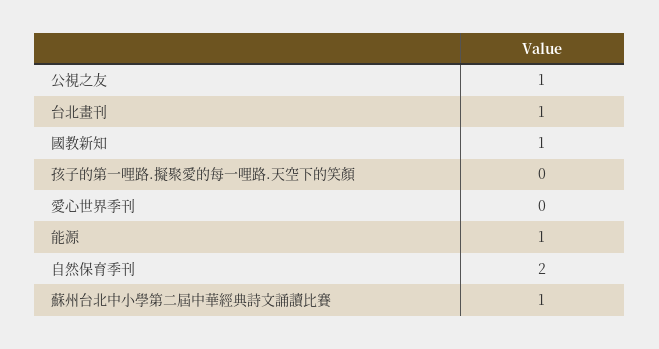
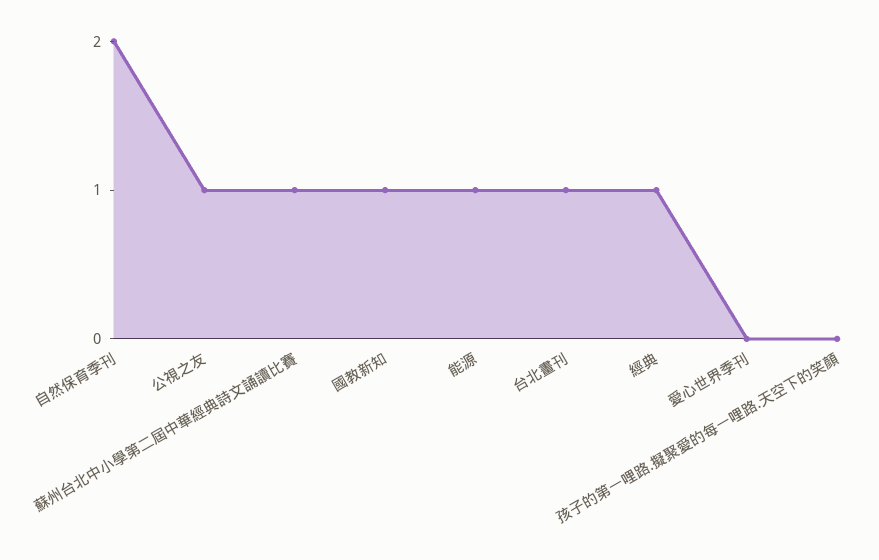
經典: none -> 1

